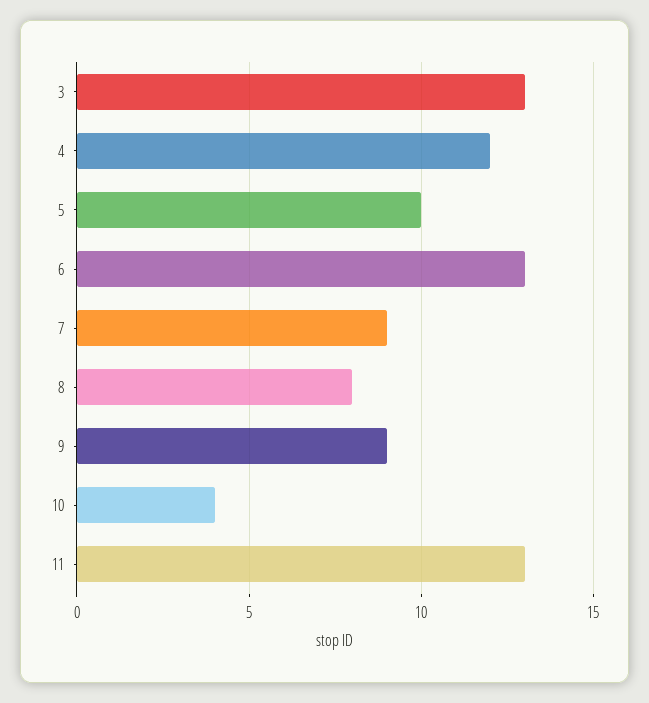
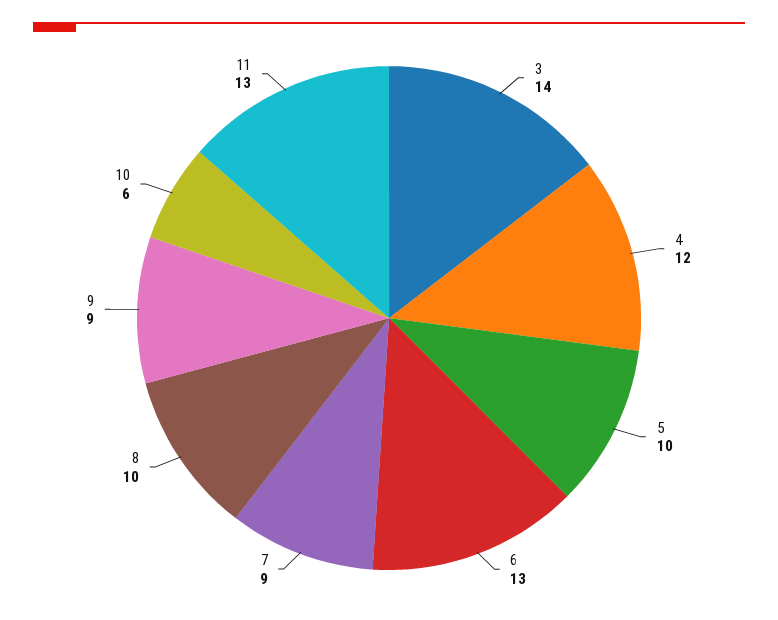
3: 13 -> 14
8: 8 -> 10
10: 4 -> 6

